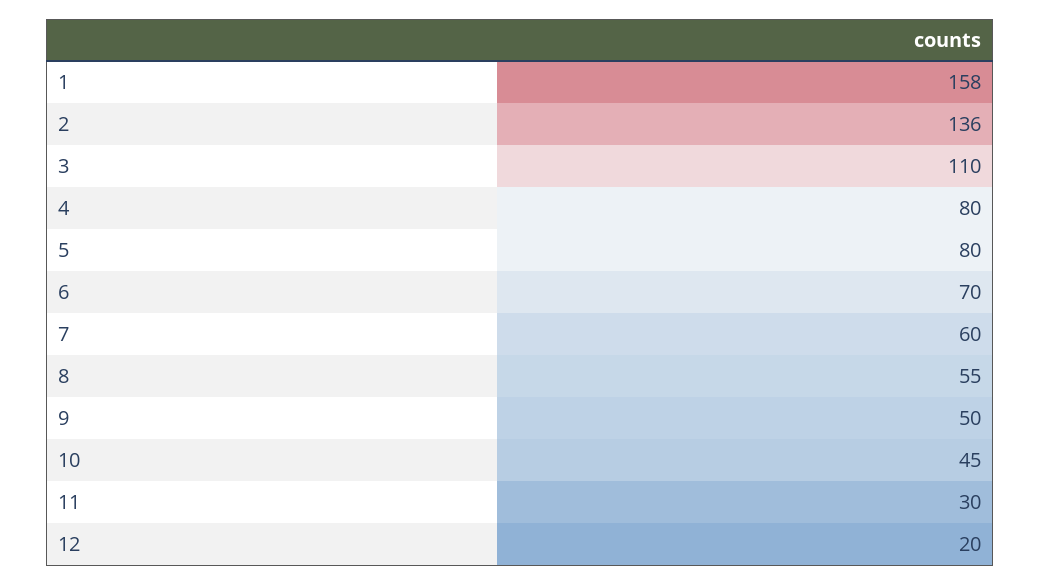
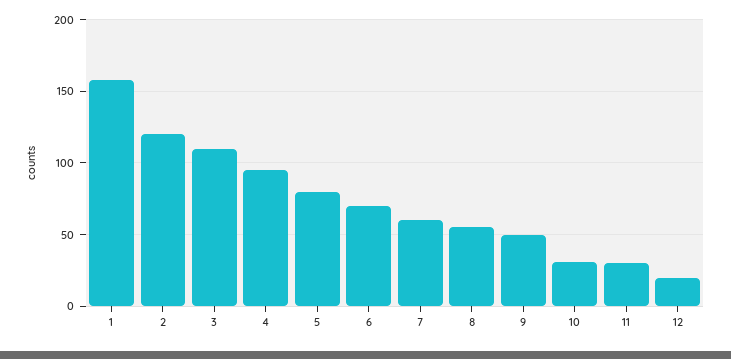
2: 136 -> 120
4: 80 -> 95
10: 45 -> 30

